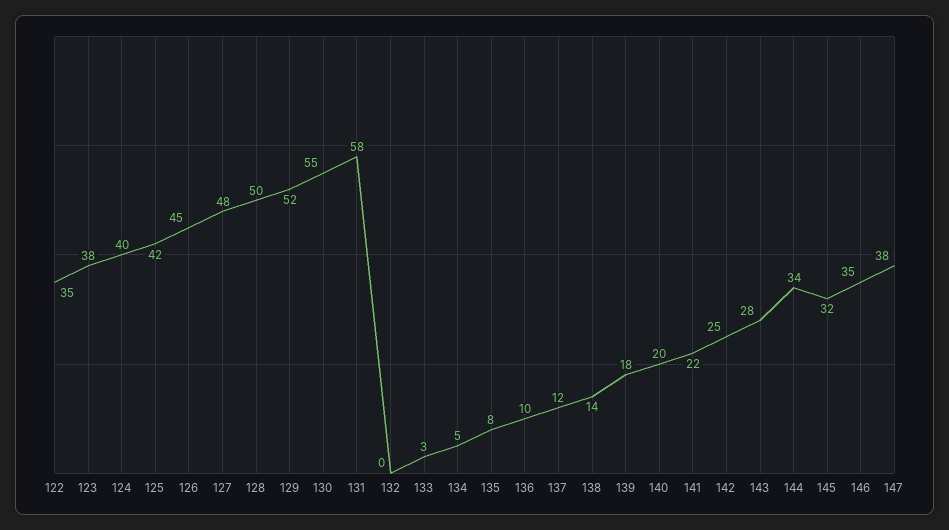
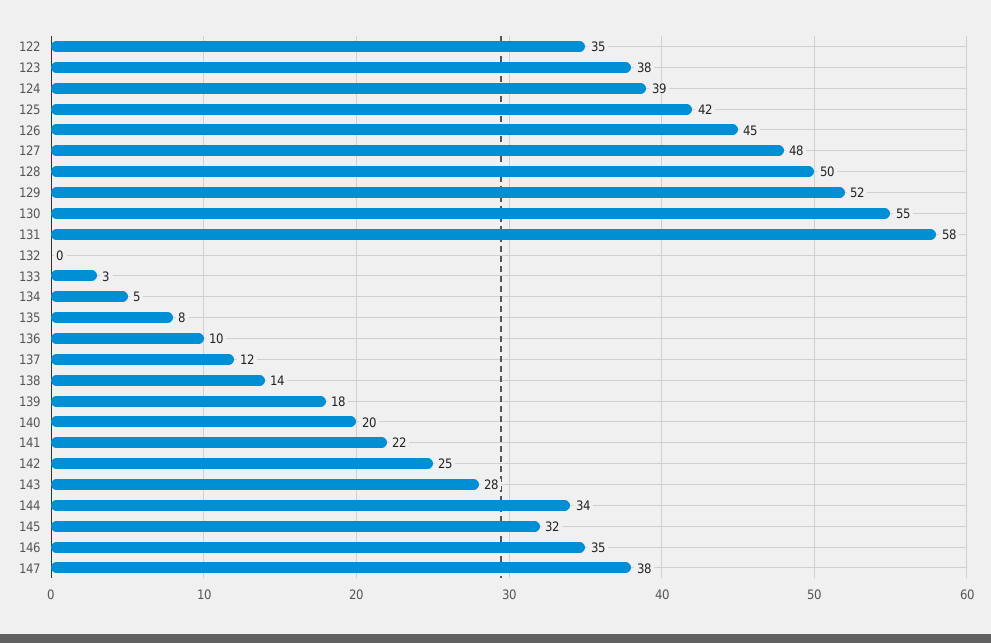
124: 40 -> 39

